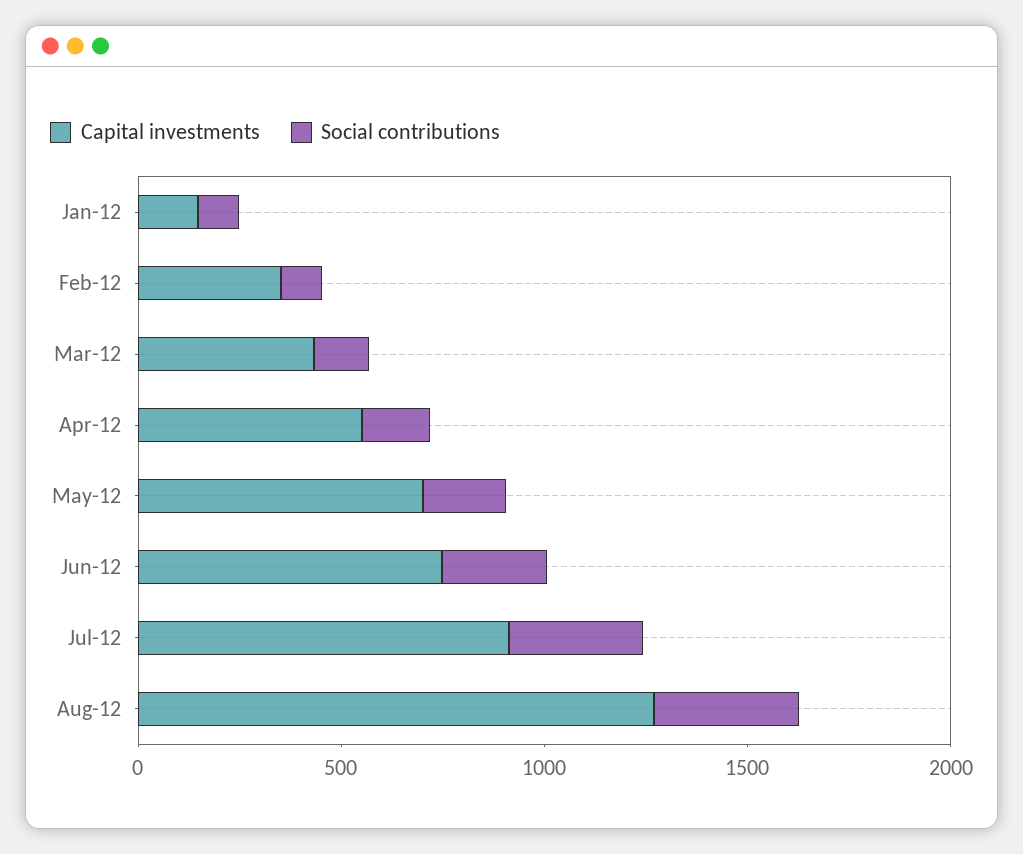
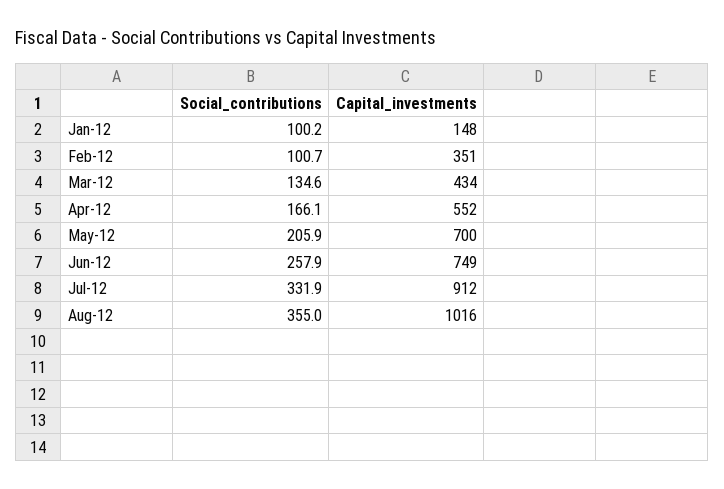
Capital investments, Aug-12: 1300 -> 1016

